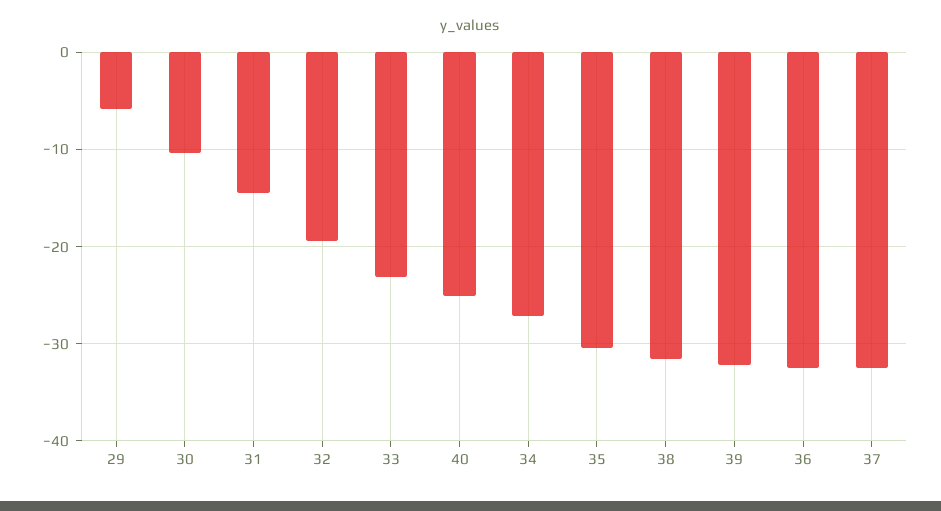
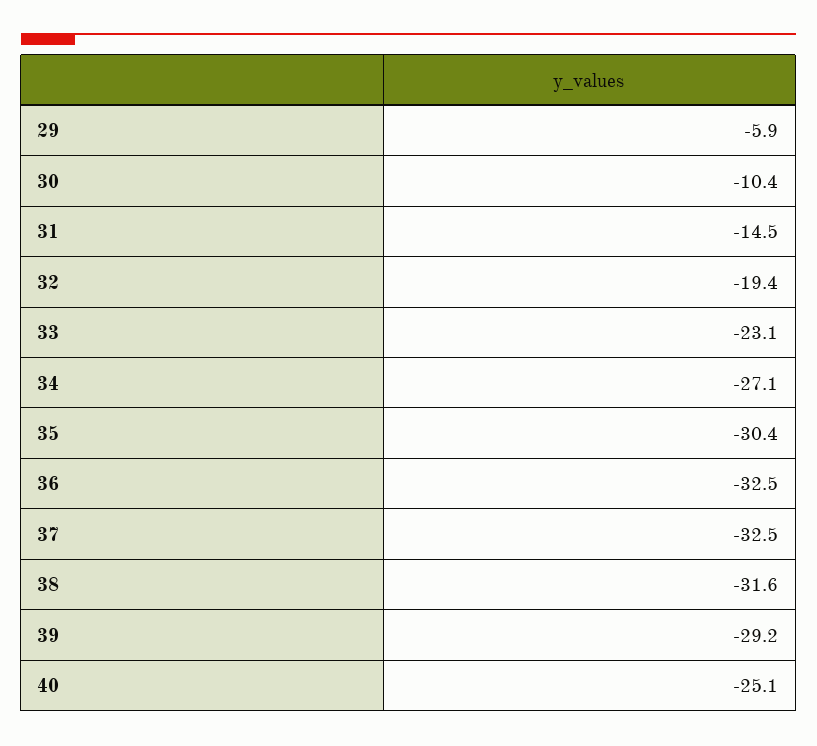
39: -32 -> -29.2

